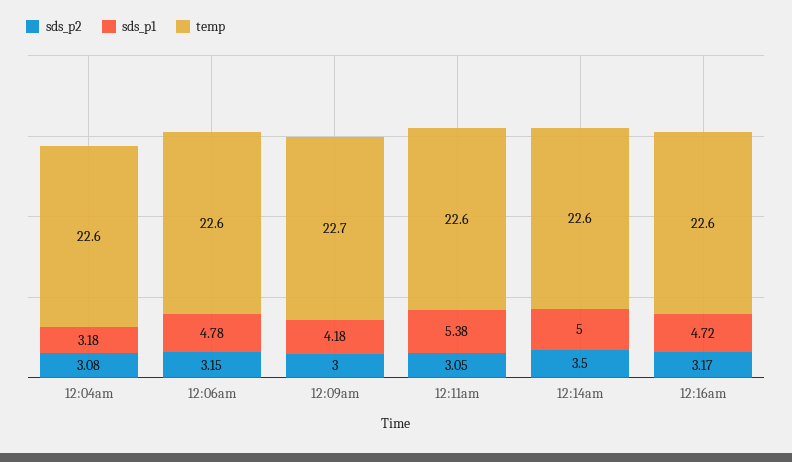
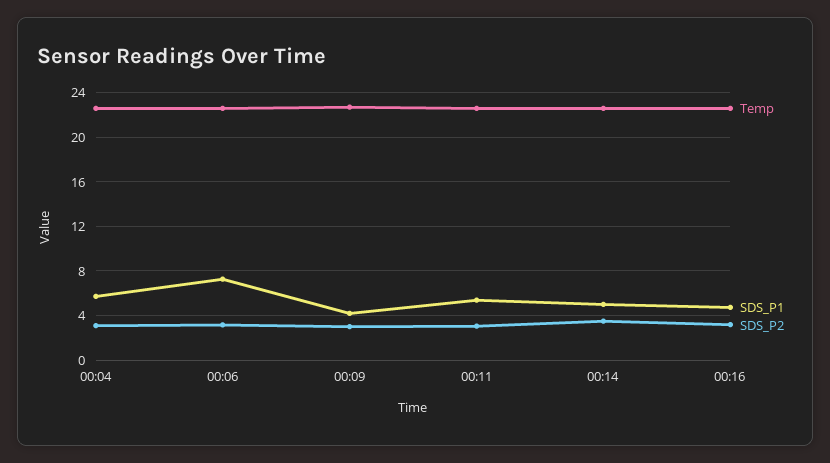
sds_p1, 12:04am: 3.18 -> 6
sds_p1, 12:06am: 4.78 -> 7

